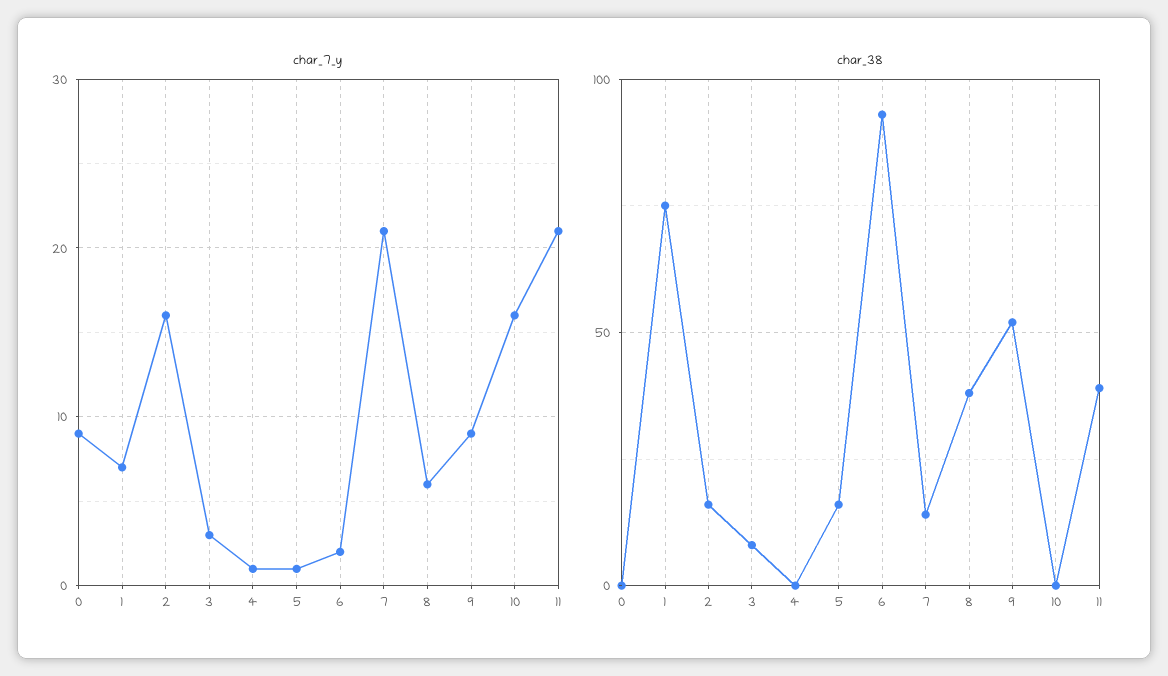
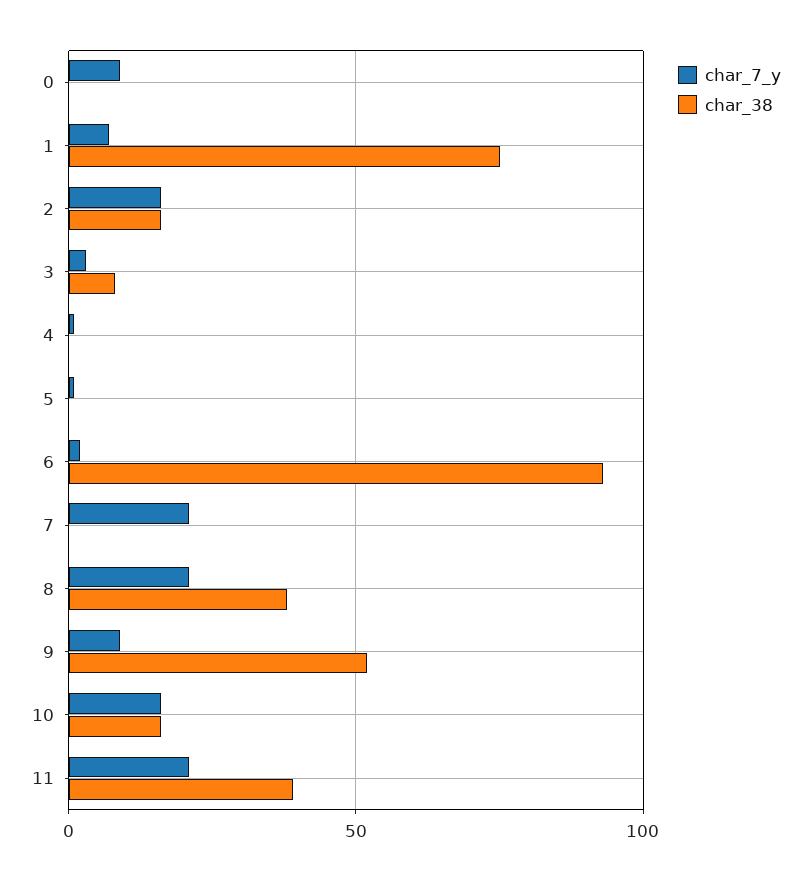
char_7_y, 8: 6 -> 20
char_38, 5: 15 -> 0
char_38, 7: 15 -> 0
char_38, 10: 0 -> 15

